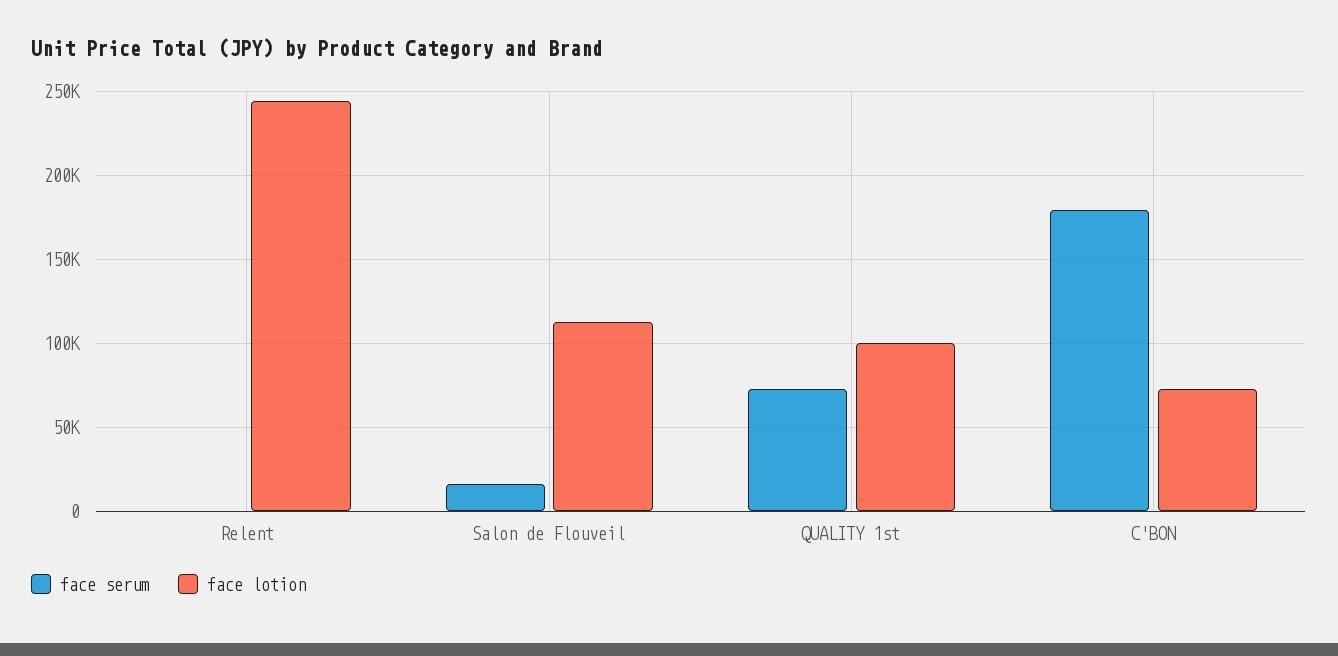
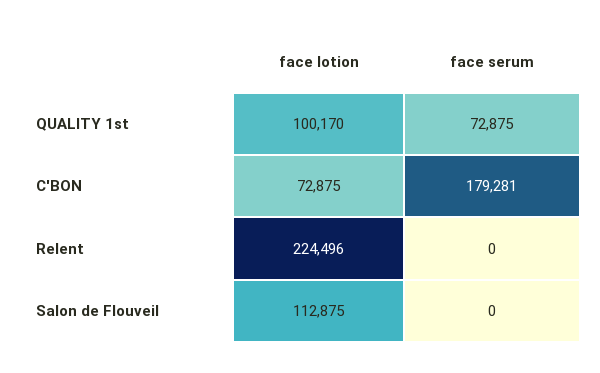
face lotion, Relent: 245000 -> 224496
face serum, Salon de Flouveil: 15000 -> 0

